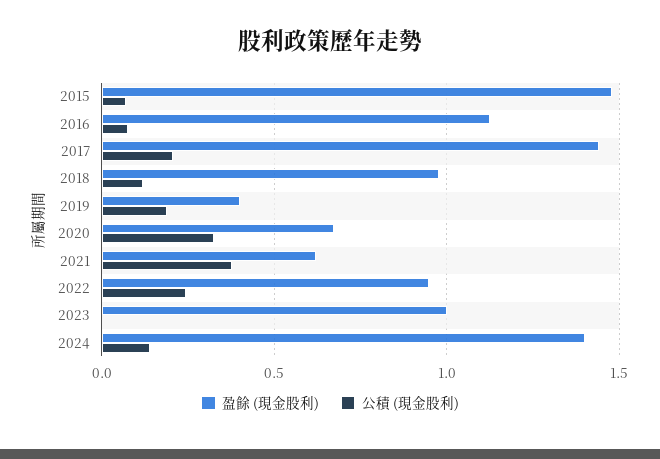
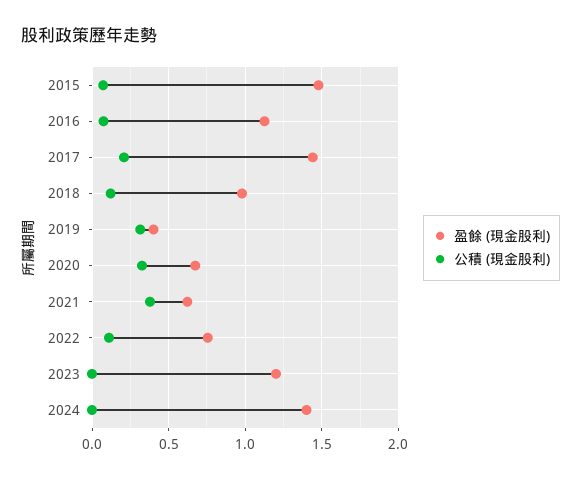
公積 (現金股利), 2019: 0.2 -> 0.3
盈餘 (現金股利), 2022: 0.95 -> 0.75
公積 (現金股利), 2022: 0.25 -> 0.1
盈餘 (現金股利), 2023: 1 -> 1.2
公積 (現金股利), 2024: 0.15 -> 0

